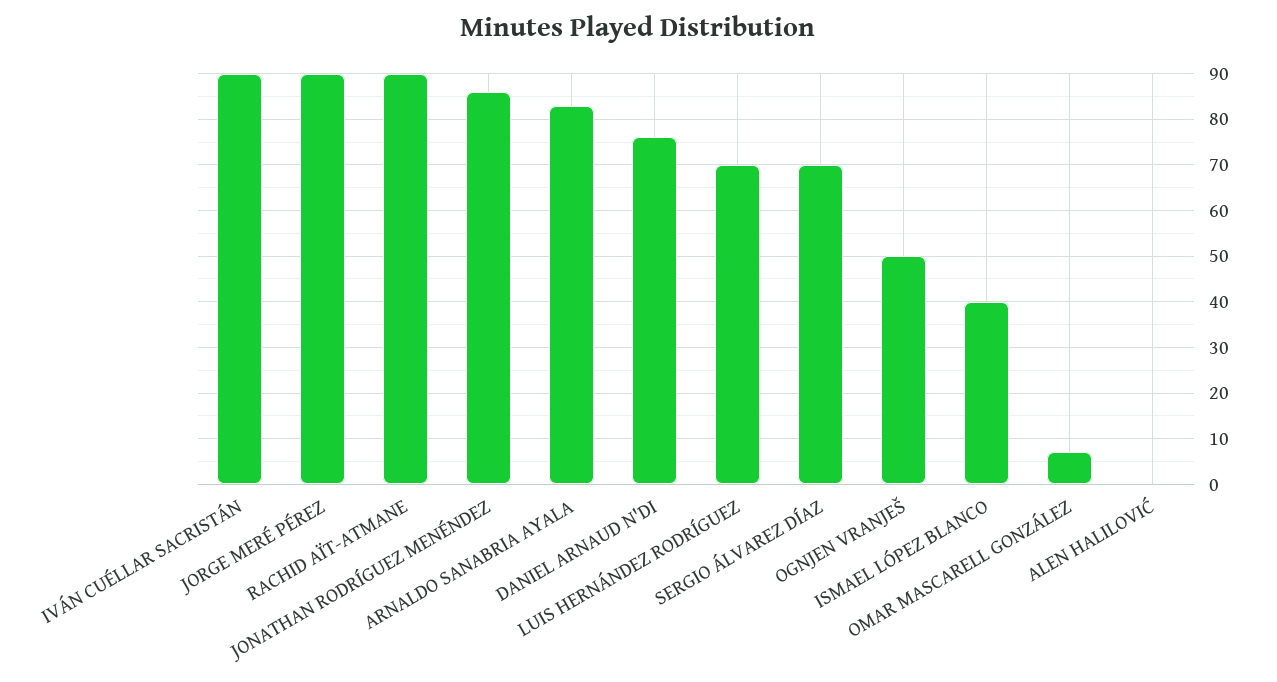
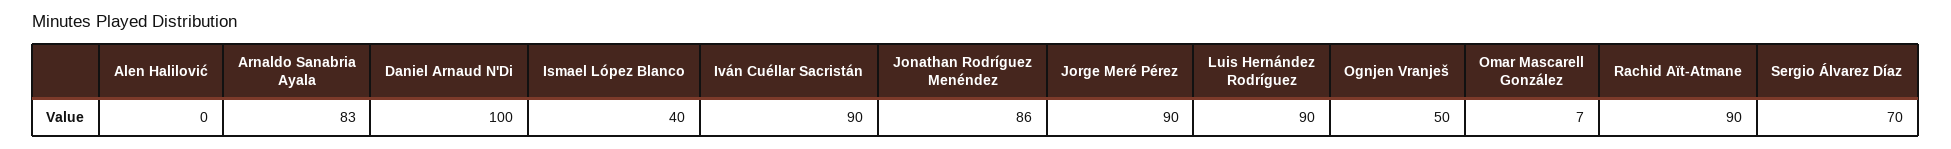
DANIEL ARNAUD N'DI: 75 -> 100
LUIS HERNÁNDEZ RODRÍGUEZ: 70 -> 90

